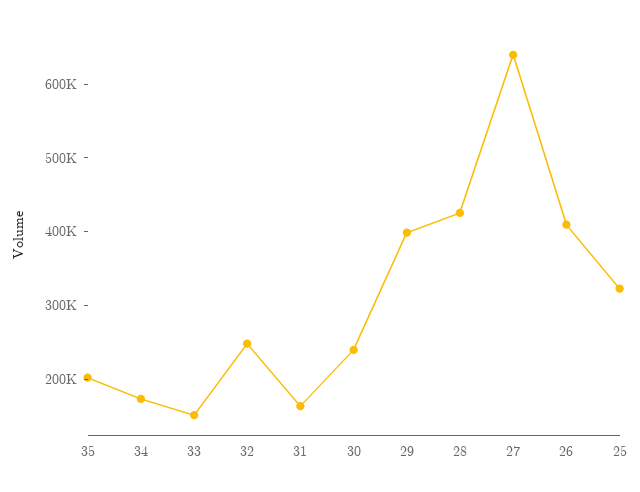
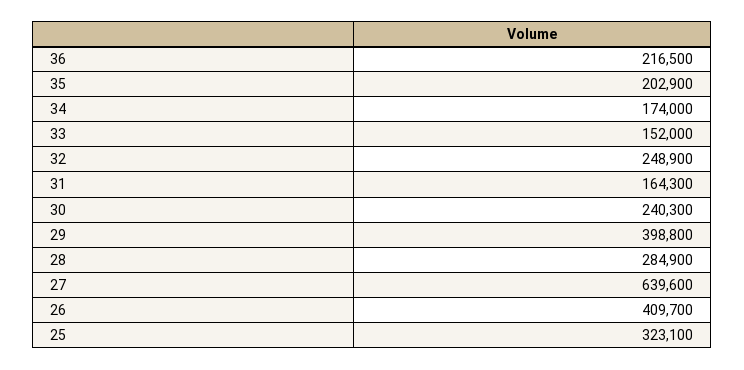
28: 420000 -> 284900
36: none -> 216500

